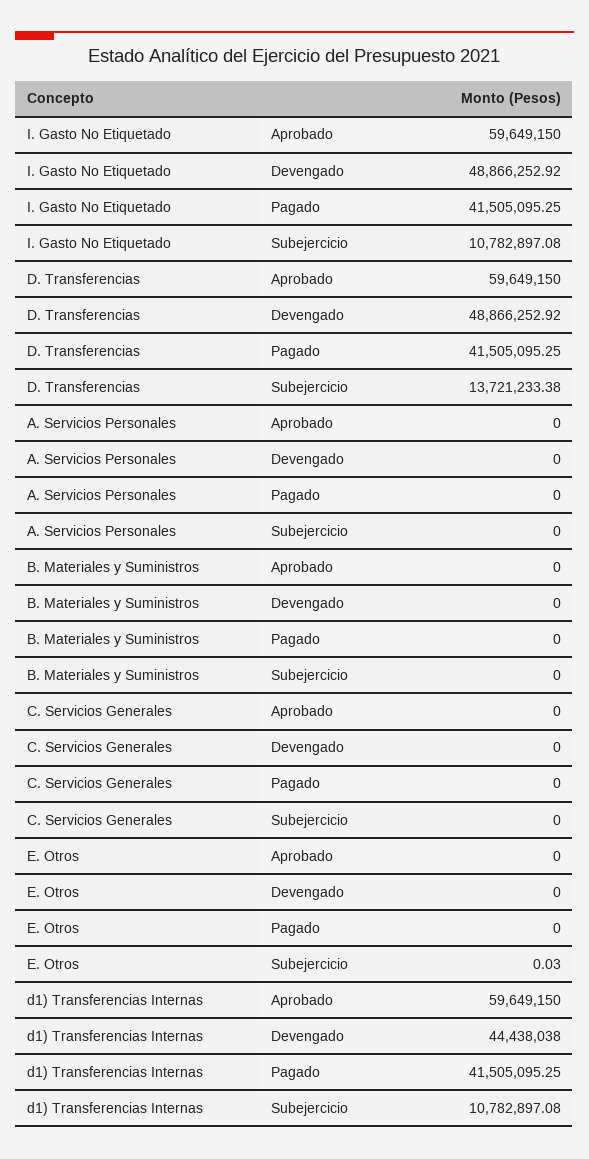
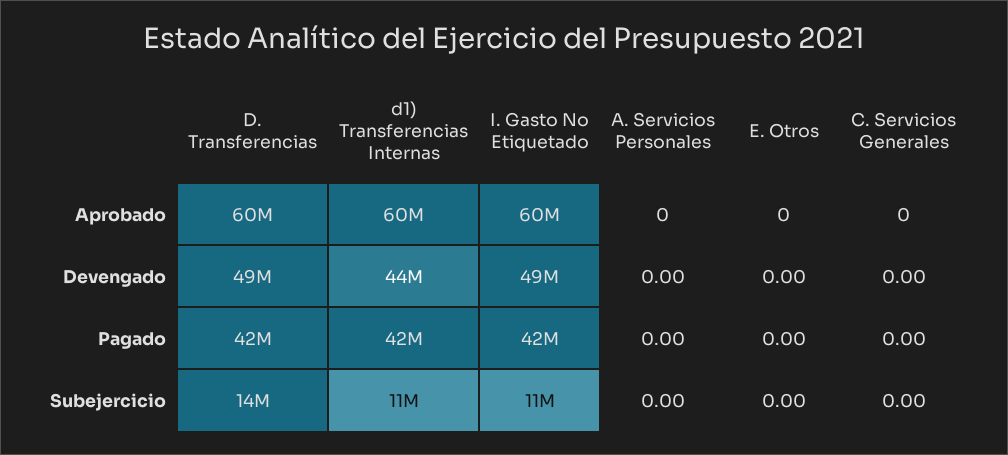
B. Materiales y Suministros, Aprobado: 0 -> none
B. Materiales y Suministros, Devengado: 0 -> none
B. Materiales y Suministros, Pagado: 0 -> none
B. Materiales y Suministros, Subejercicio: 0 -> none
E. Otros, Subejercicio: 0.03 -> 0

